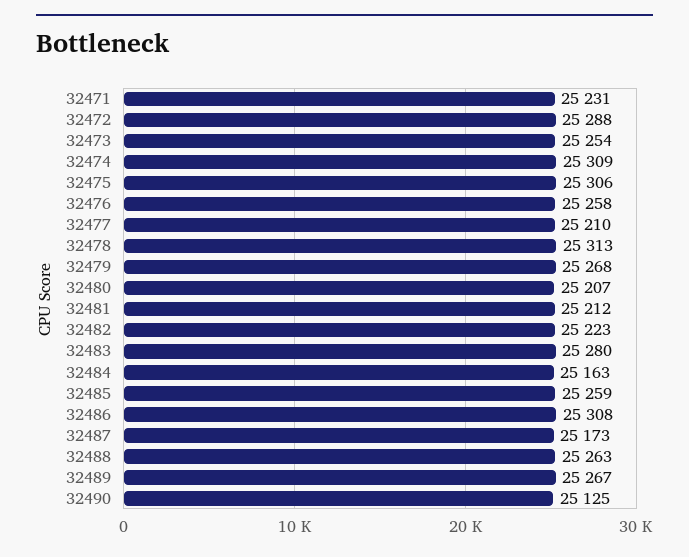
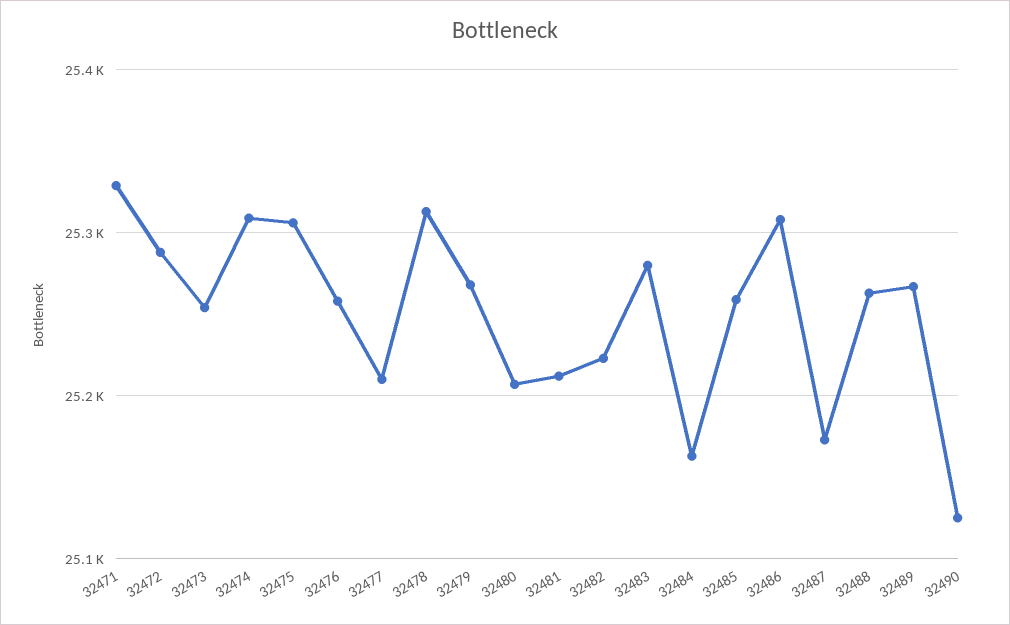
32471: 25231 -> 25330

